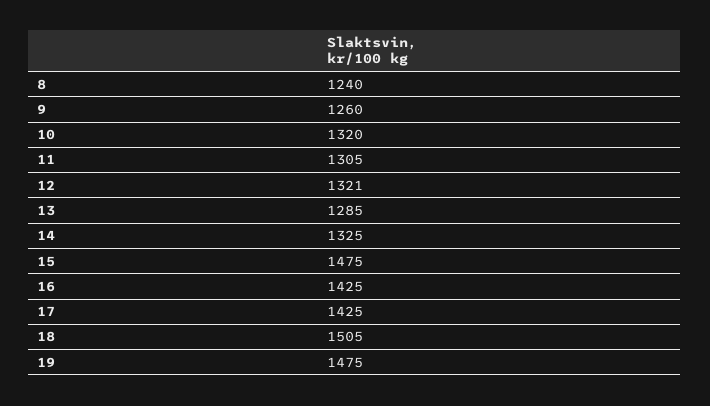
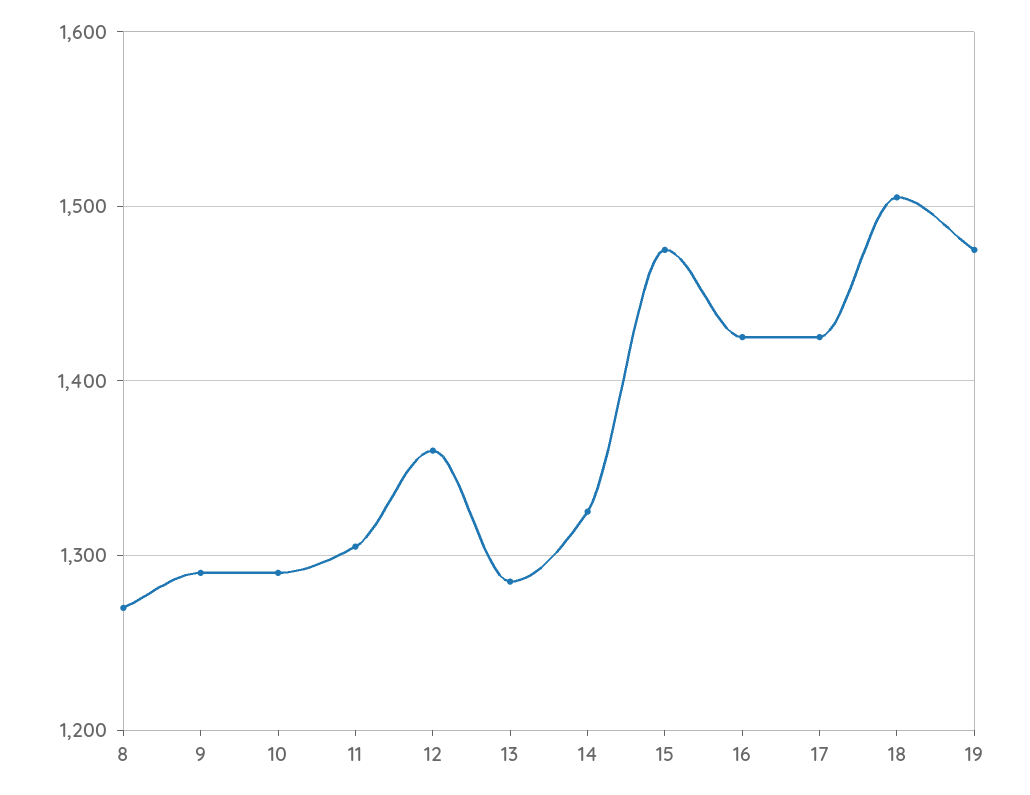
8: 1240 -> 1270
9: 1260 -> 1290
10: 1320 -> 1290
12: 1321 -> 1360

